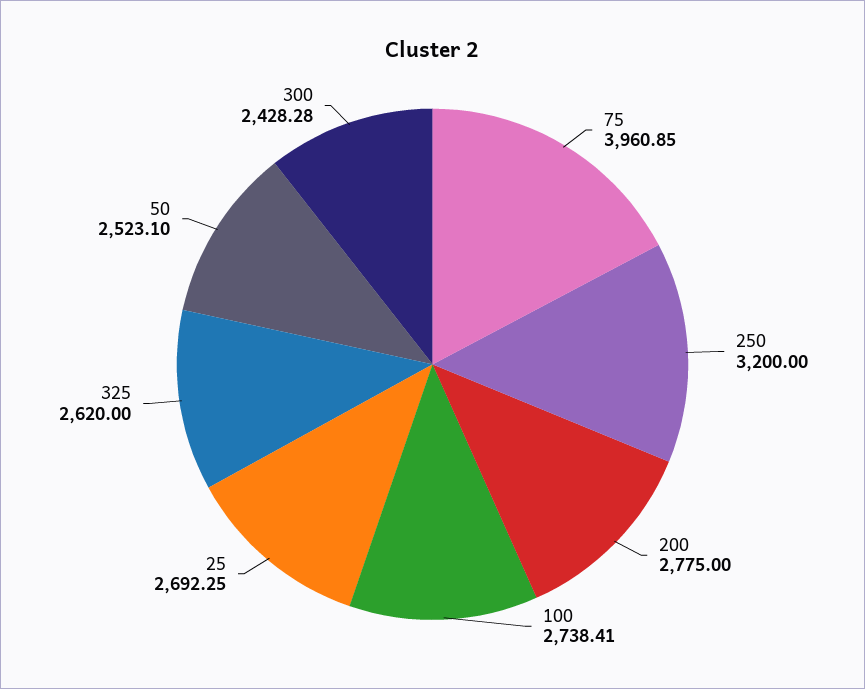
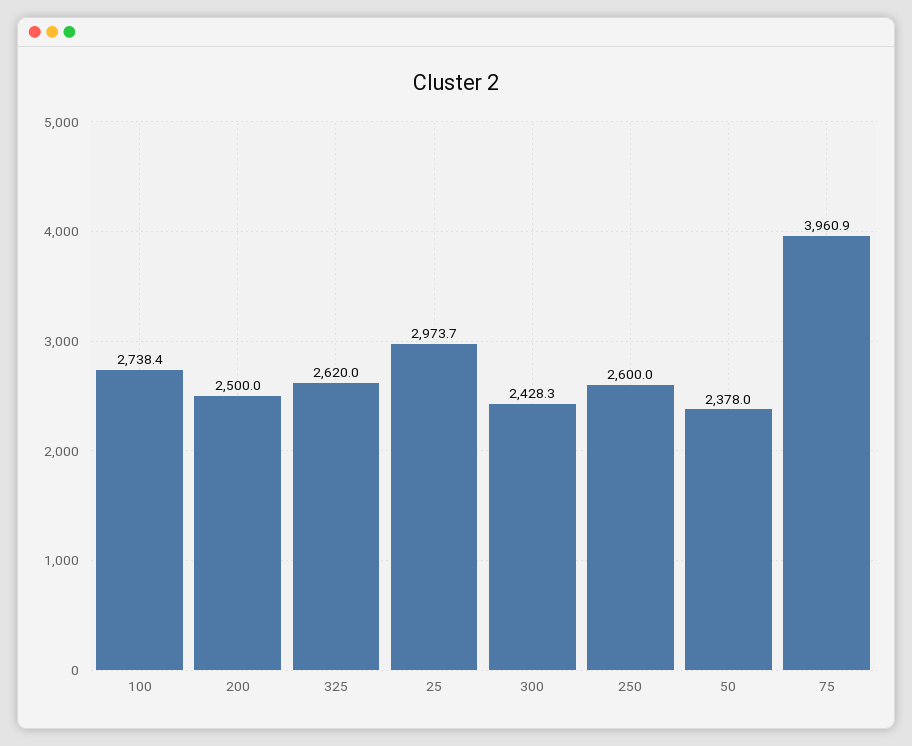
250: 3200 -> 2600
200: 2775 -> 2500
25: 2692.25 -> 2973.7
50: 2523.1 -> 2378

